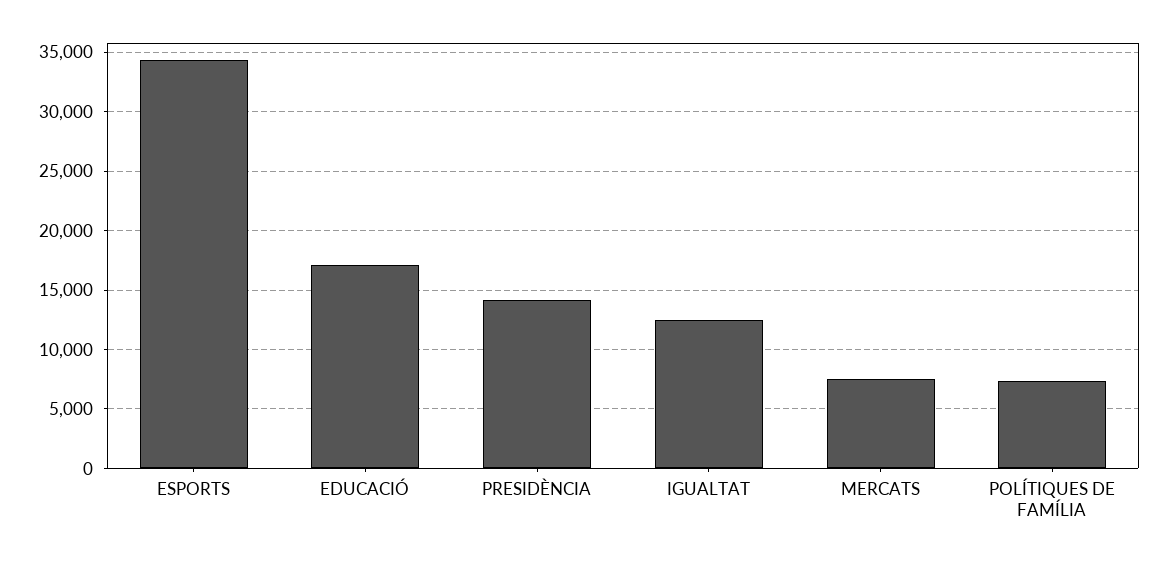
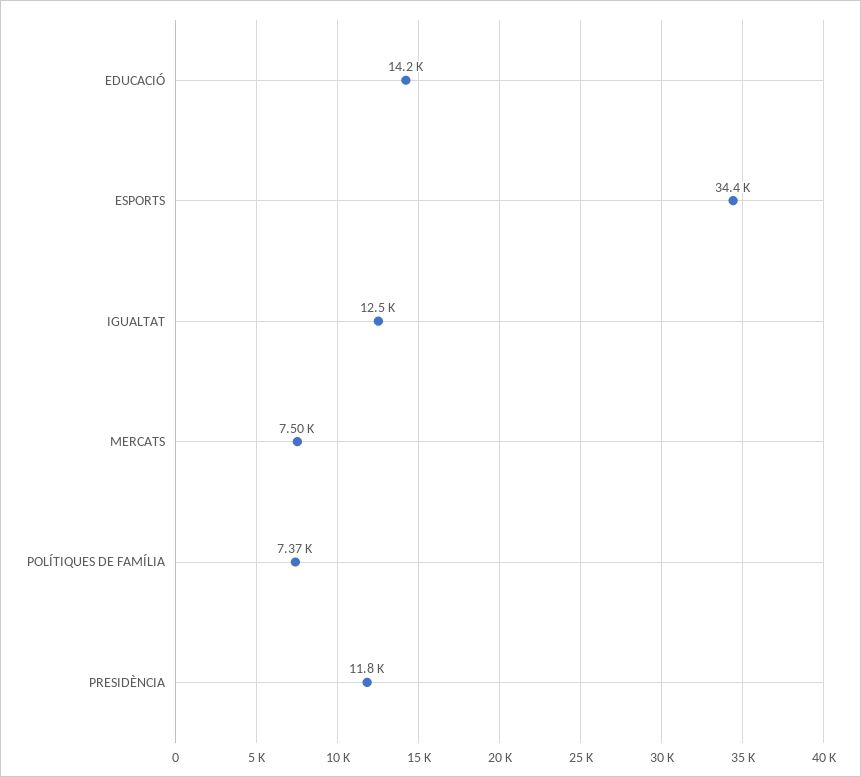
EDUCACIÓ: 17000 -> 14200
PRESIDÈNCIA: 14000 -> 11800

